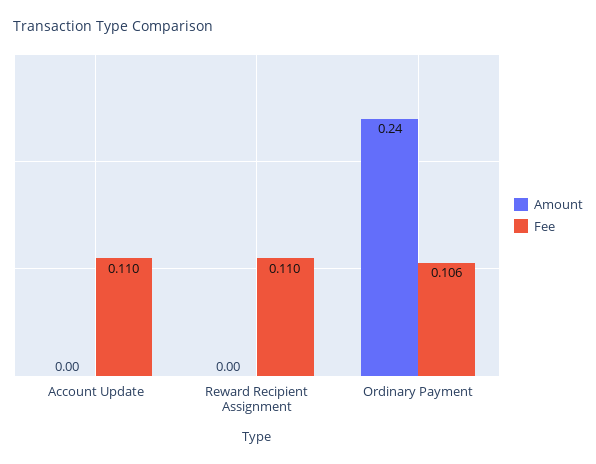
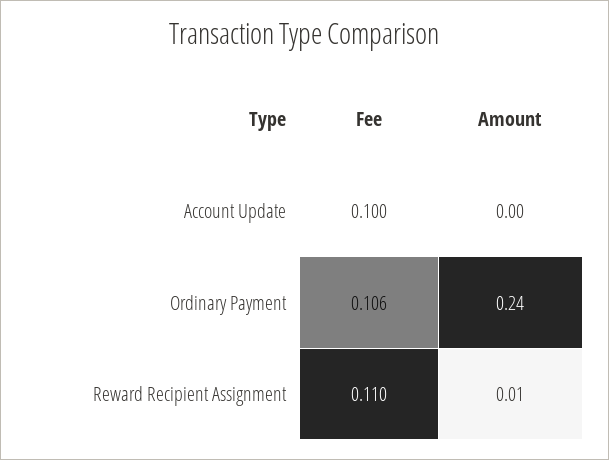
Fee, Account Update: 0.11 -> 0.1
Amount, Reward Recipient Assignment: 0 -> 0.01

